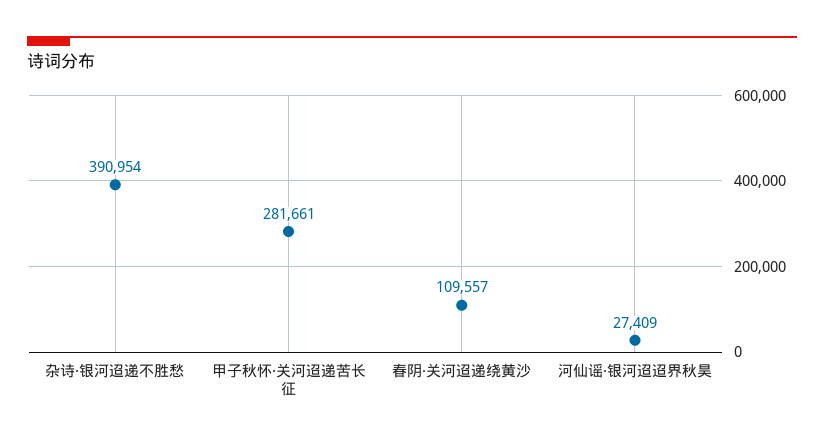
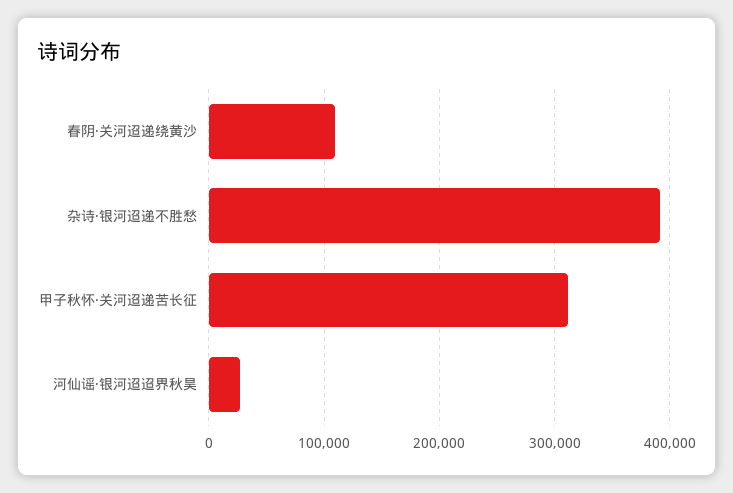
甲子秋怀·关河迢递苦长征: 281661 -> 310000

